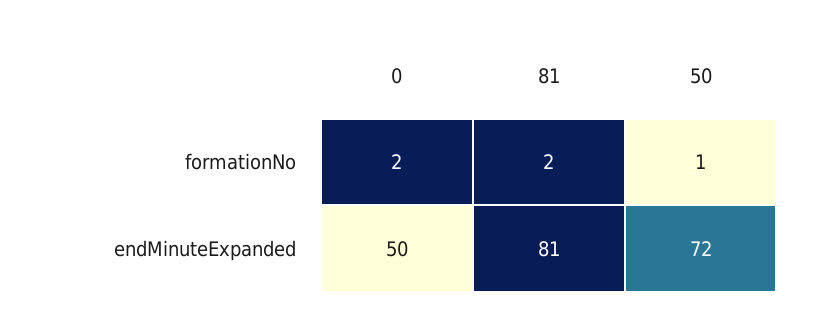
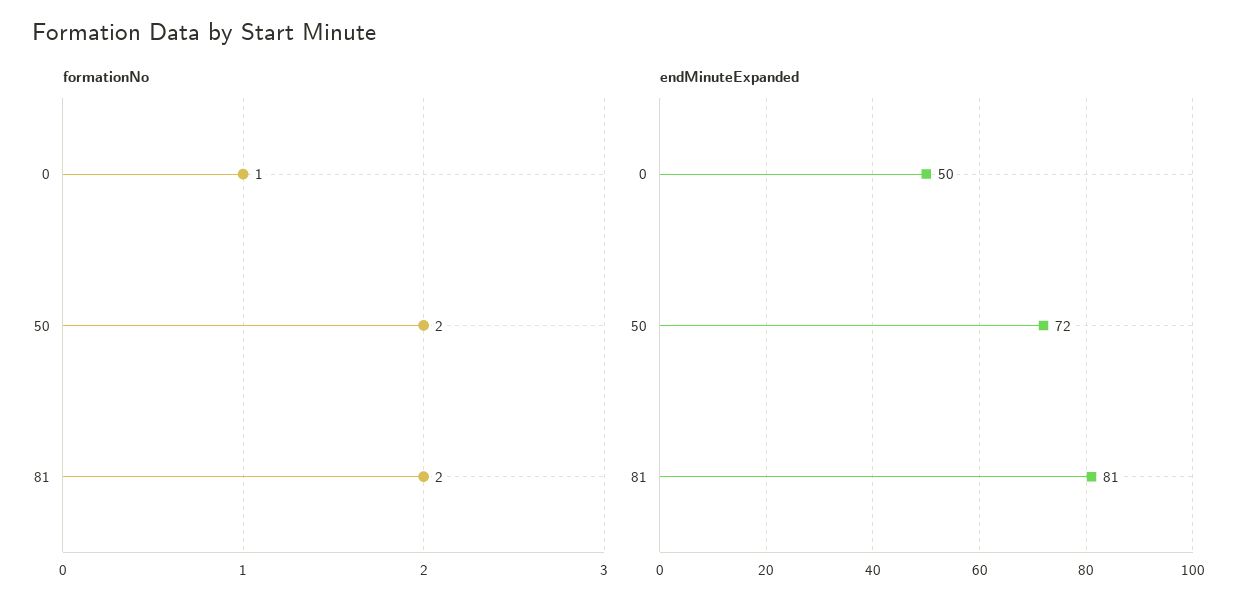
formationNo, 0: 2 -> 1
formationNo, 50: 1 -> 2

